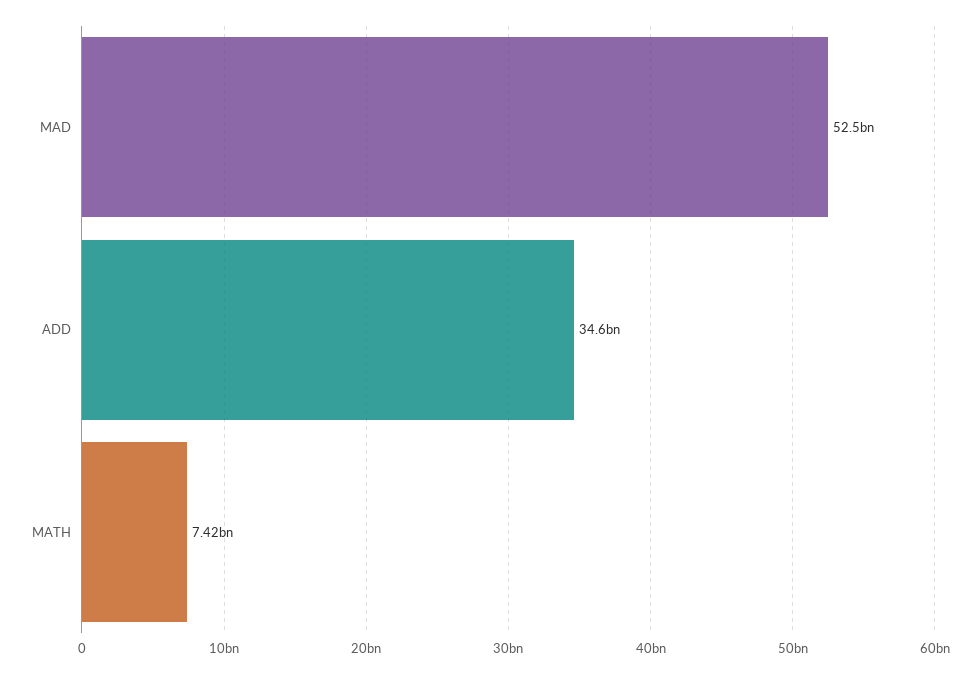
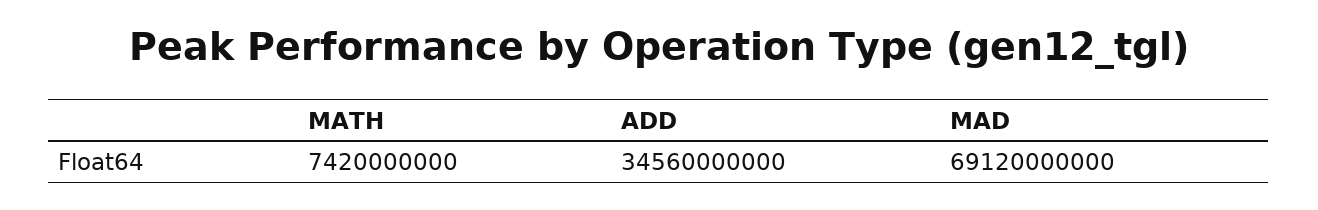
MAD: 52500000000 -> 69120000000

